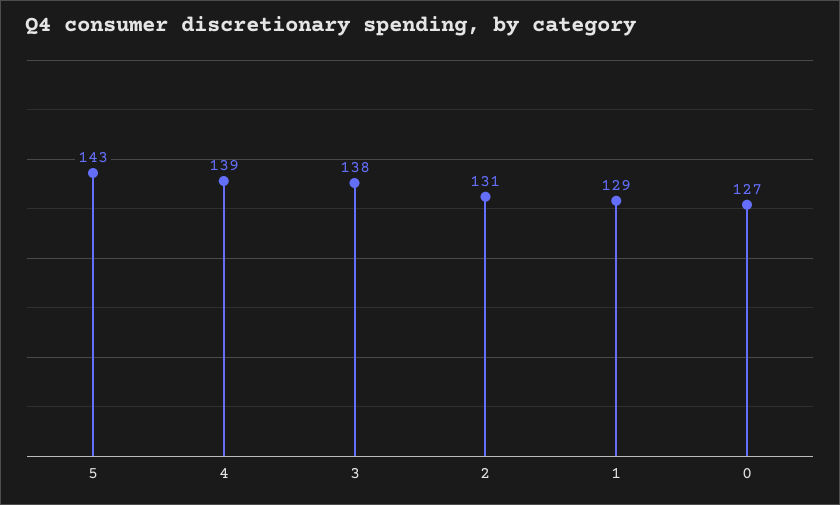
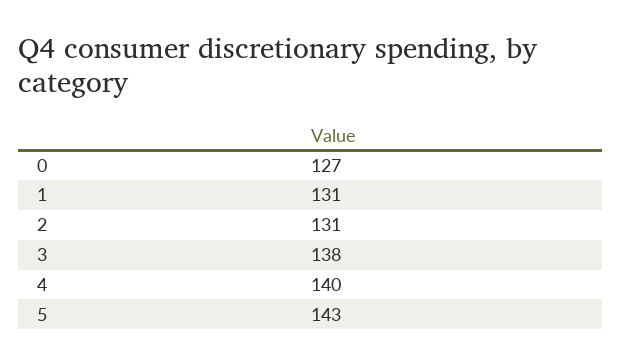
4: 139 -> 140
1: 129 -> 131

